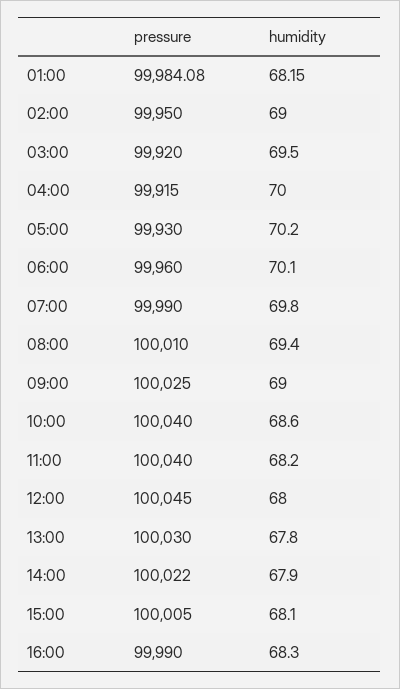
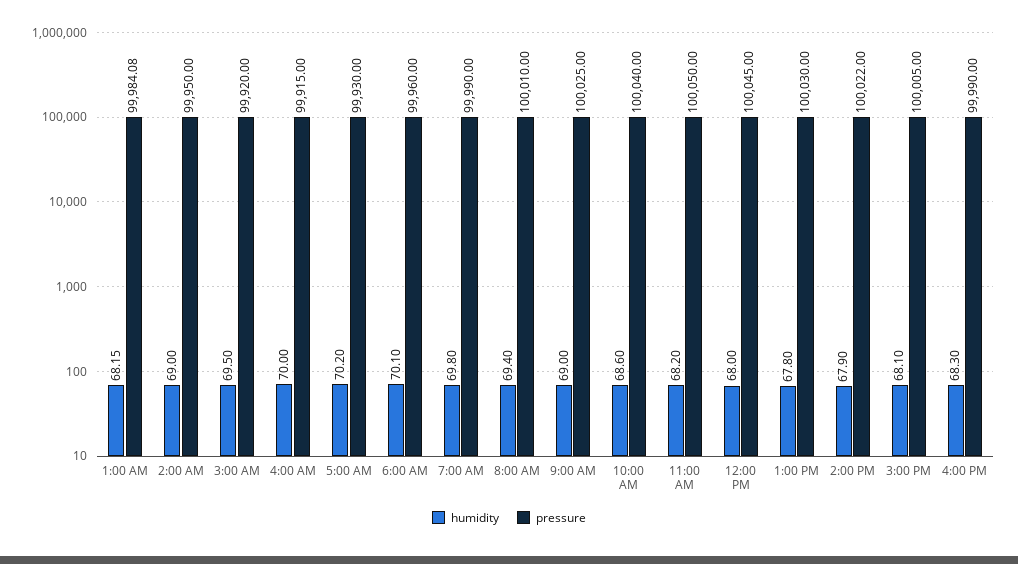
pressure, 11:00: 100040 -> 100050

